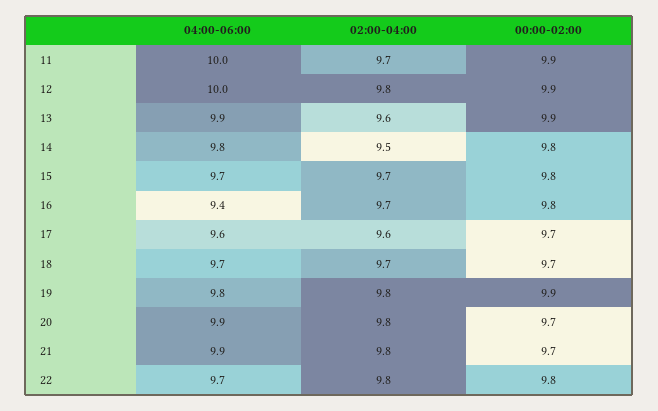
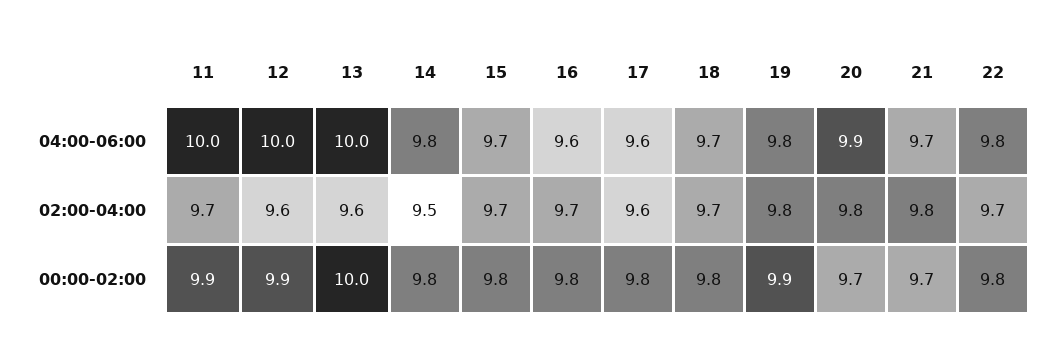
02:00-04:00, 12: 9.8 -> 9.6
04:00-06:00, 13: 9.9 -> 10
00:00-02:00, 13: 9.9 -> 10
04:00-06:00, 16: 9.4 -> 9.6
00:00-02:00, 17: 9.7 -> 9.8
00:00-02:00, 18: 9.7 -> 9.8
04:00-06:00, 21: 9.9 -> 9.7
04:00-06:00, 22: 9.7 -> 9.8
02:00-04:00, 22: 9.8 -> 9.7

